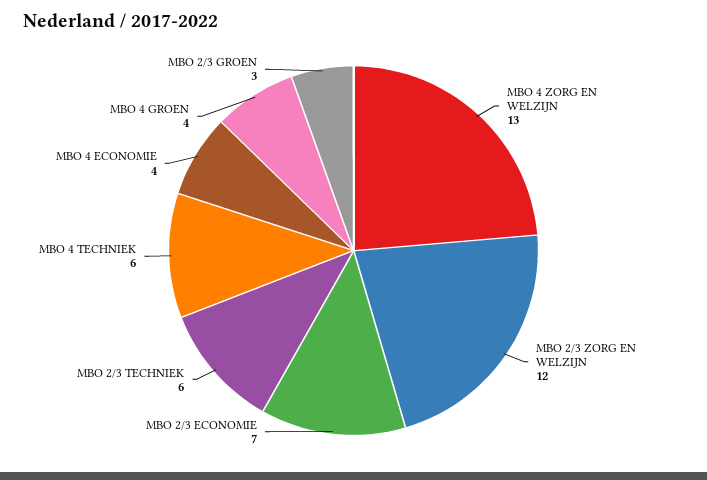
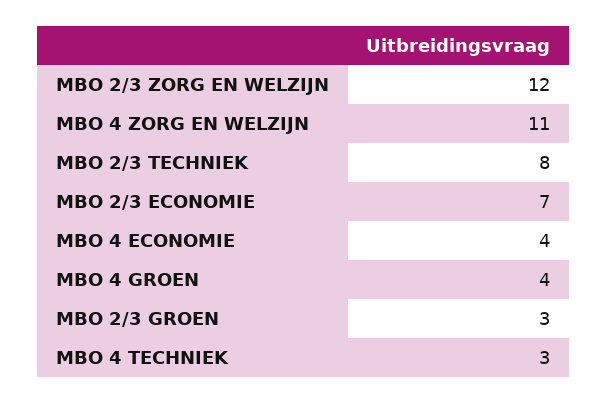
MBO 4 ZORG EN WELZIJN: 13 -> 11
MBO 2/3 TECHNIEK: 6 -> 8
MBO 4 TECHNIEK: 6 -> 3

